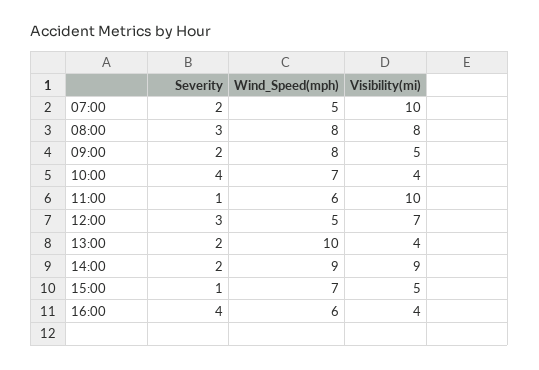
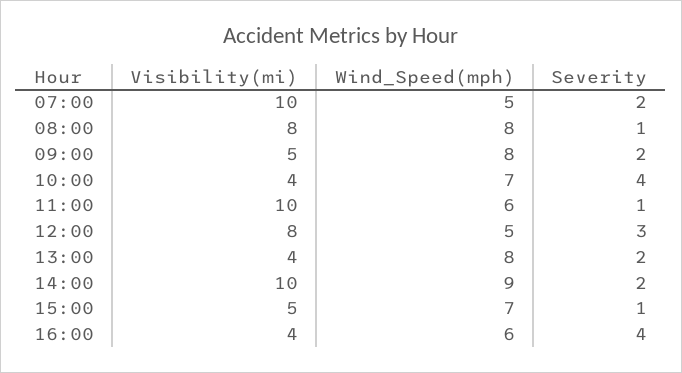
Severity, 08:00: 3 -> 1
Visibility(mi), 12:00: 7 -> 8
Wind_Speed(mph), 13:00: 10 -> 8
Visibility(mi), 14:00: 9 -> 10

